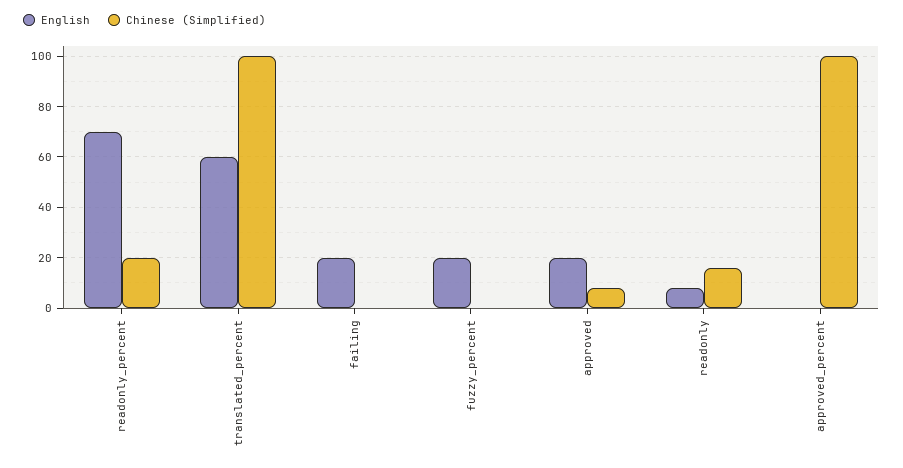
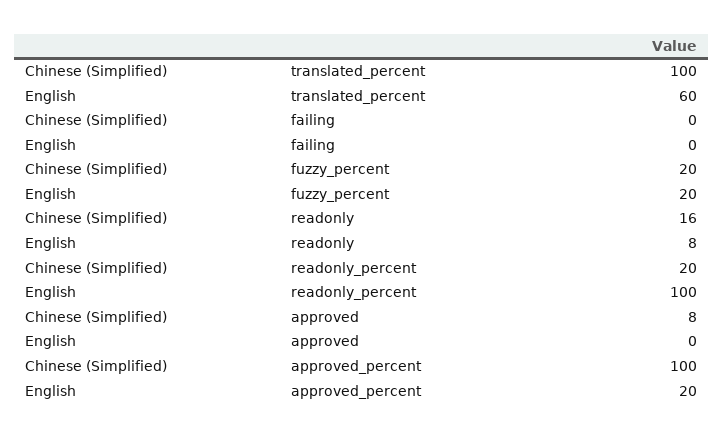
English, readonly_percent: 70 -> 100
English, failing: 20 -> 0
Chinese (Simplified), fuzzy_percent: 0 -> 20
English, approved: 20 -> 0
English, approved_percent: 0 -> 20

